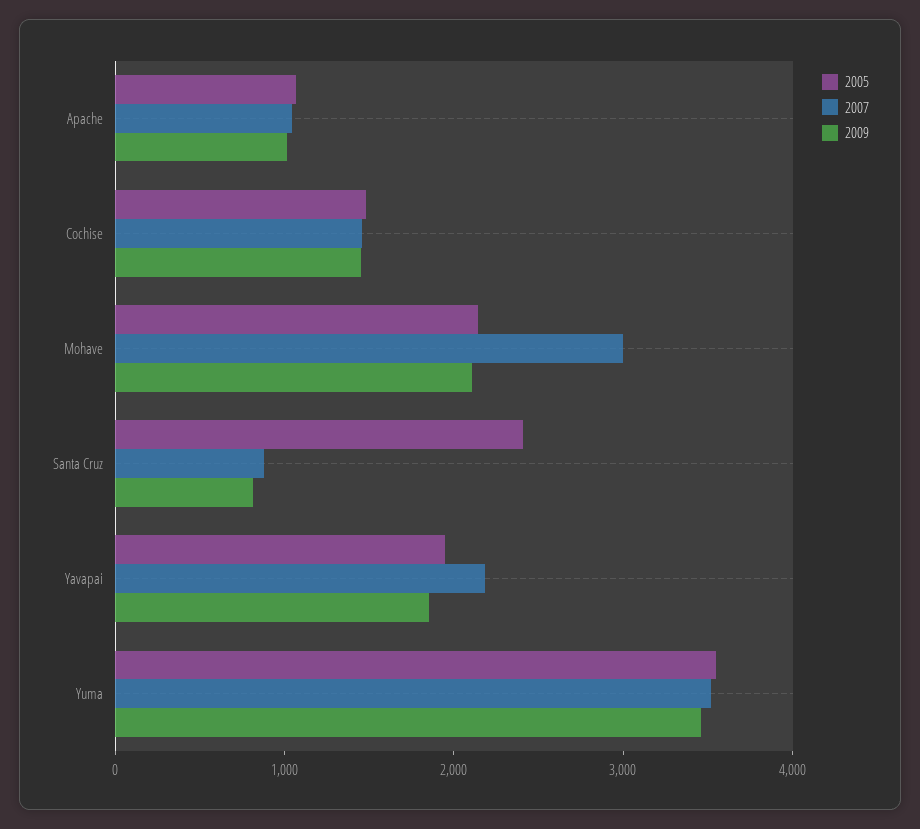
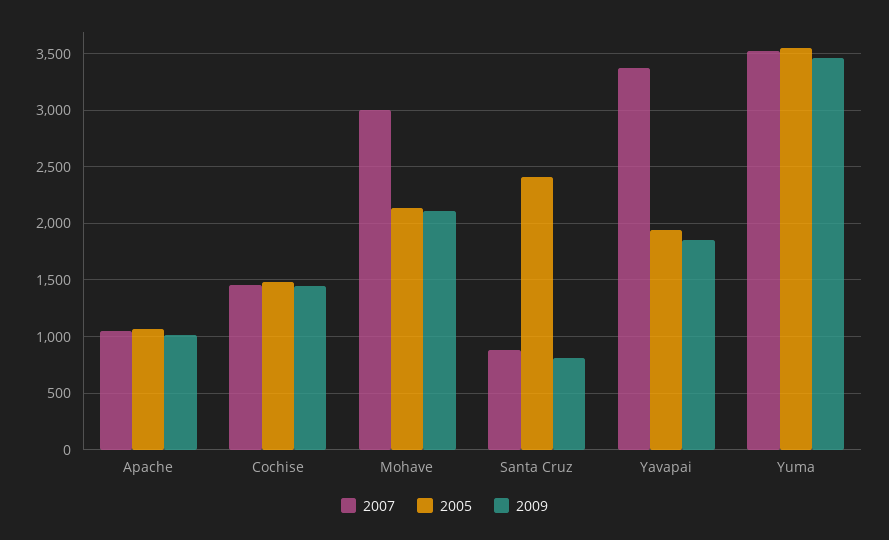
2007, Yavapai: 2200 -> 3400

